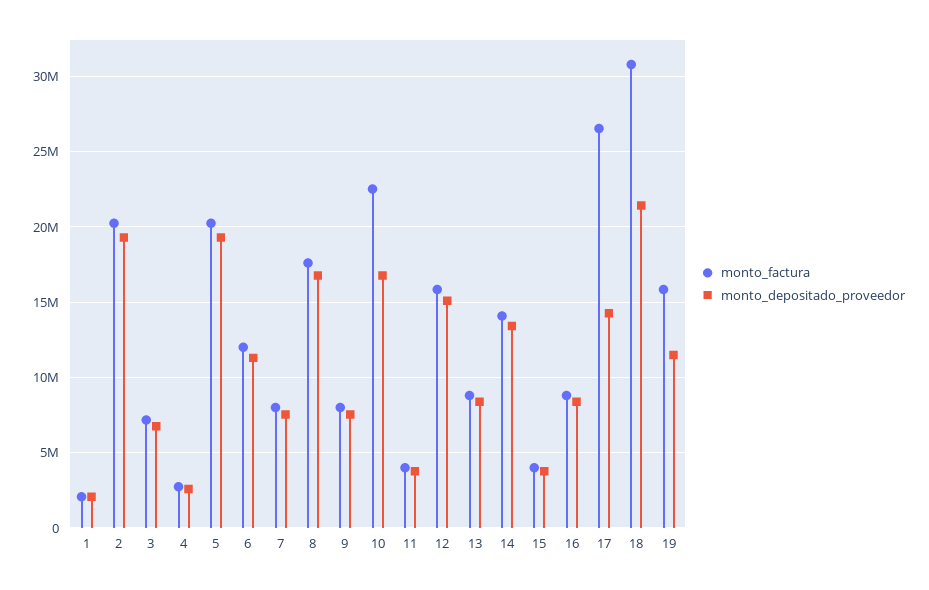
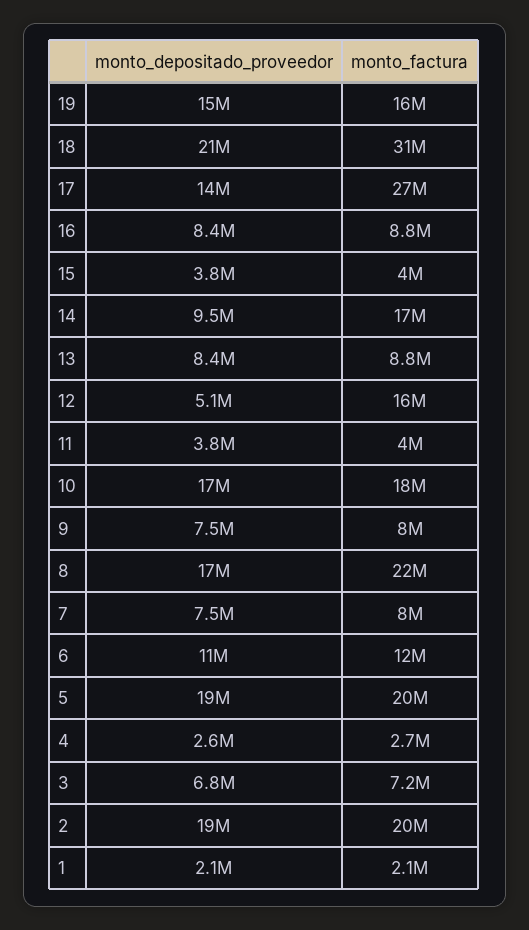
monto_factura, 8: 17500000 -> 22000000
monto_factura, 10: 22500000 -> 18000000
monto_depositado_proveedor, 12: 15000000 -> 5100000
monto_factura, 14: 14000000 -> 17000000
monto_depositado_proveedor, 14: 13500000 -> 9500000
monto_depositado_proveedor, 19: 11500000 -> 15000000

